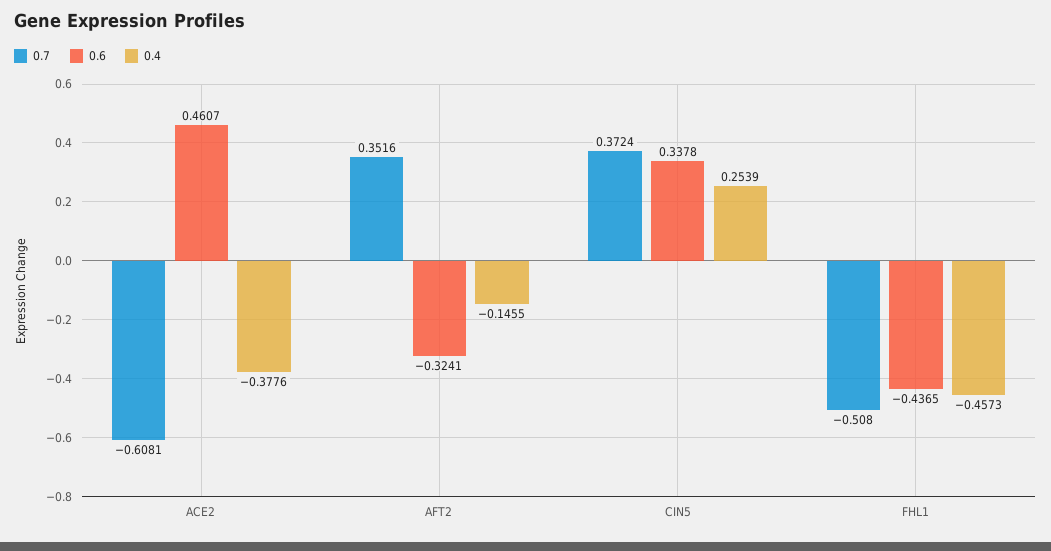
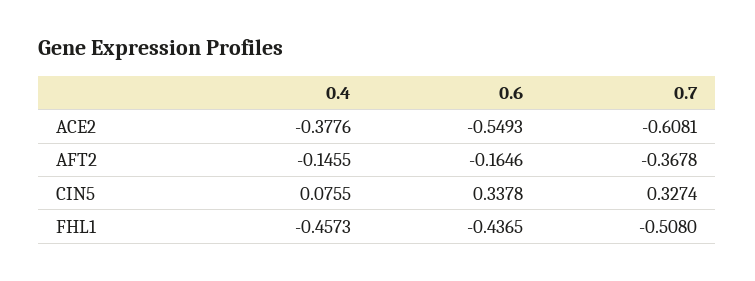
0.6, ACE2: 0.4607 -> -0.5493
0.7, AFT2: 0.3516 -> -0.3678
0.6, AFT2: -0.3241 -> -0.1646
0.7, CIN5: 0.3724 -> 0.3274
0.4, CIN5: 0.2539 -> 0.0755

